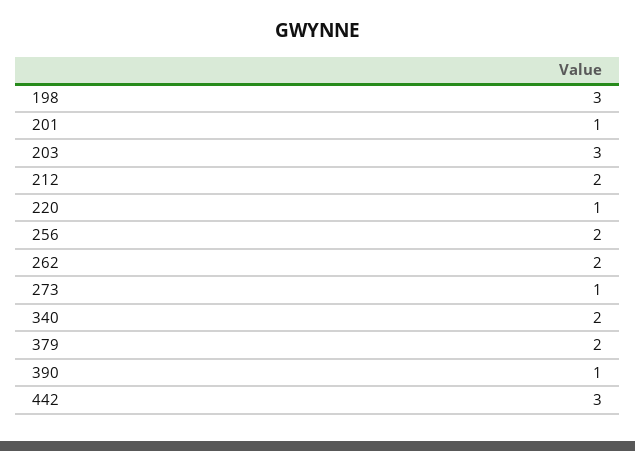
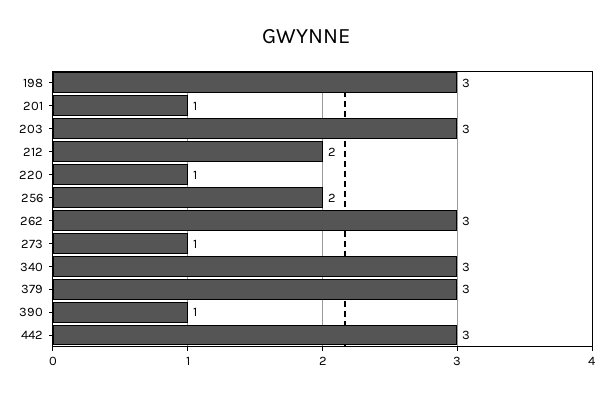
262: 2 -> 3
340: 2 -> 3
379: 2 -> 3

